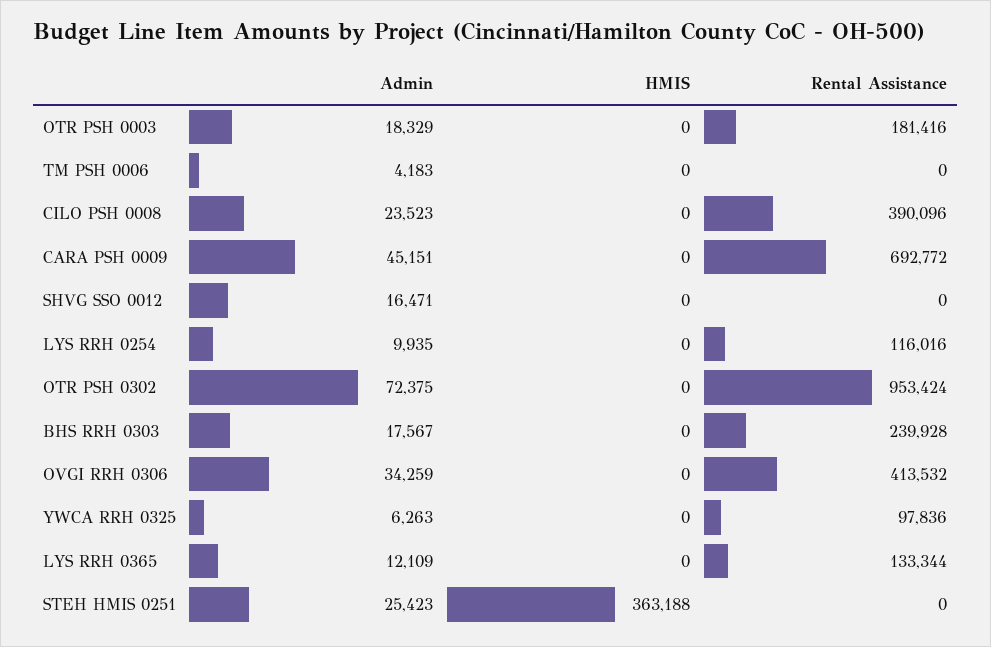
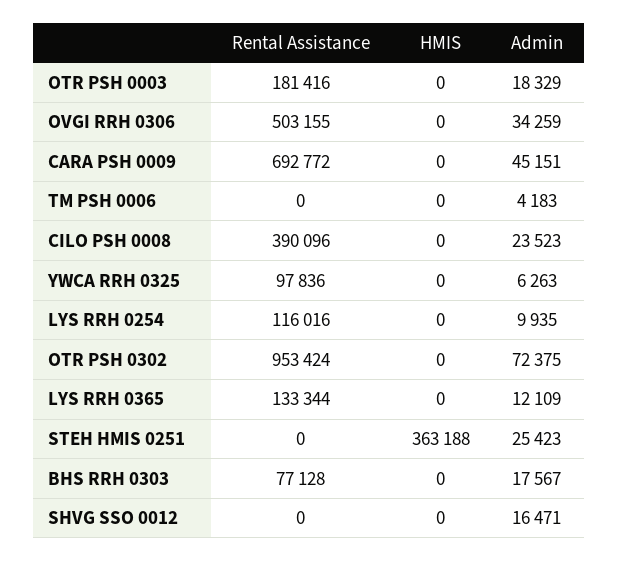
Rental Assistance, BHS RRH 0303: 239928 -> 77128
Rental Assistance, OVGI RRH 0306: 413532 -> 503155

